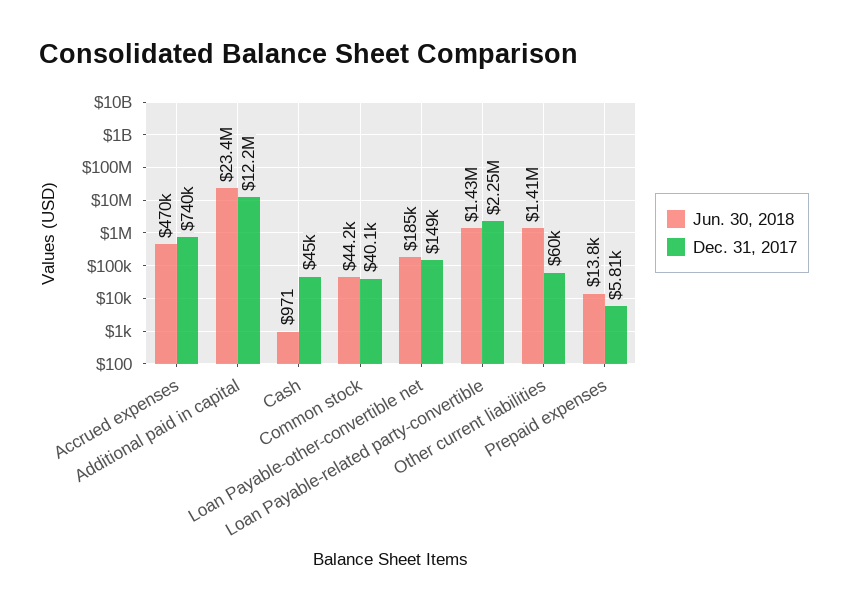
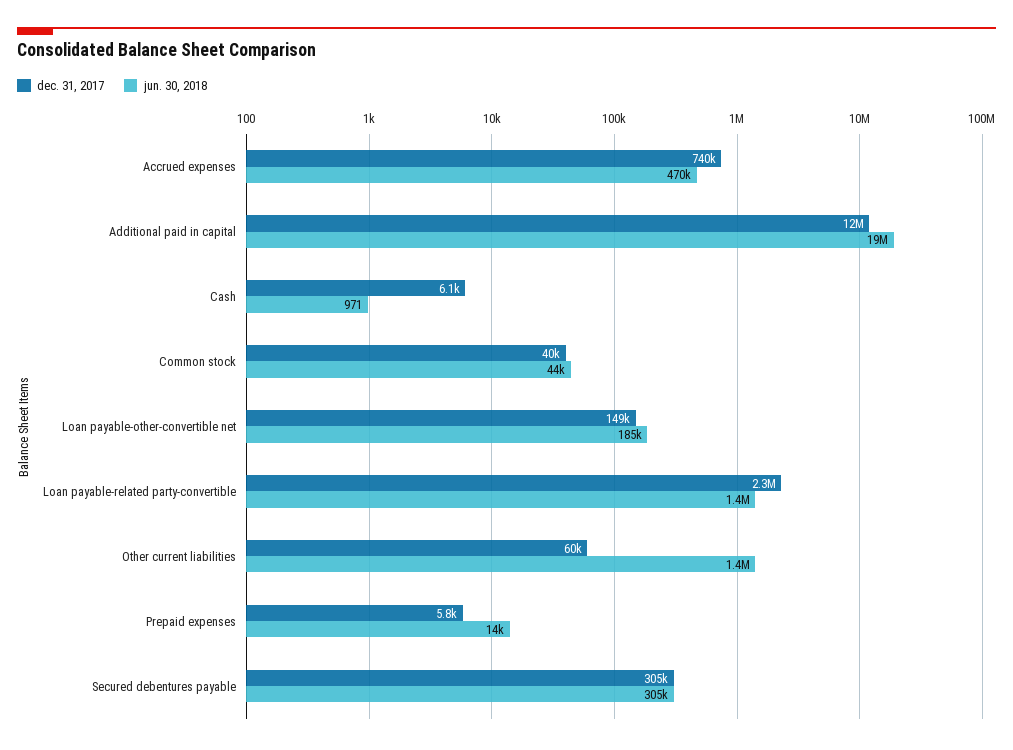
Jun. 30, 2018, Additional paid in capital: 23400000 -> 19000000
Dec. 31, 2017, Cash: 45000 -> 6100
Dec. 31, 2017, Secured debentures payable: none -> 305000
Jun. 30, 2018, Secured debentures payable: none -> 305000

